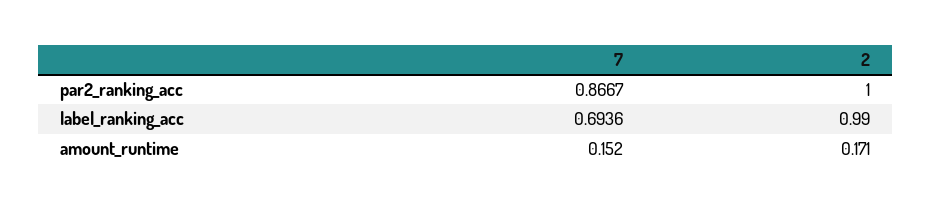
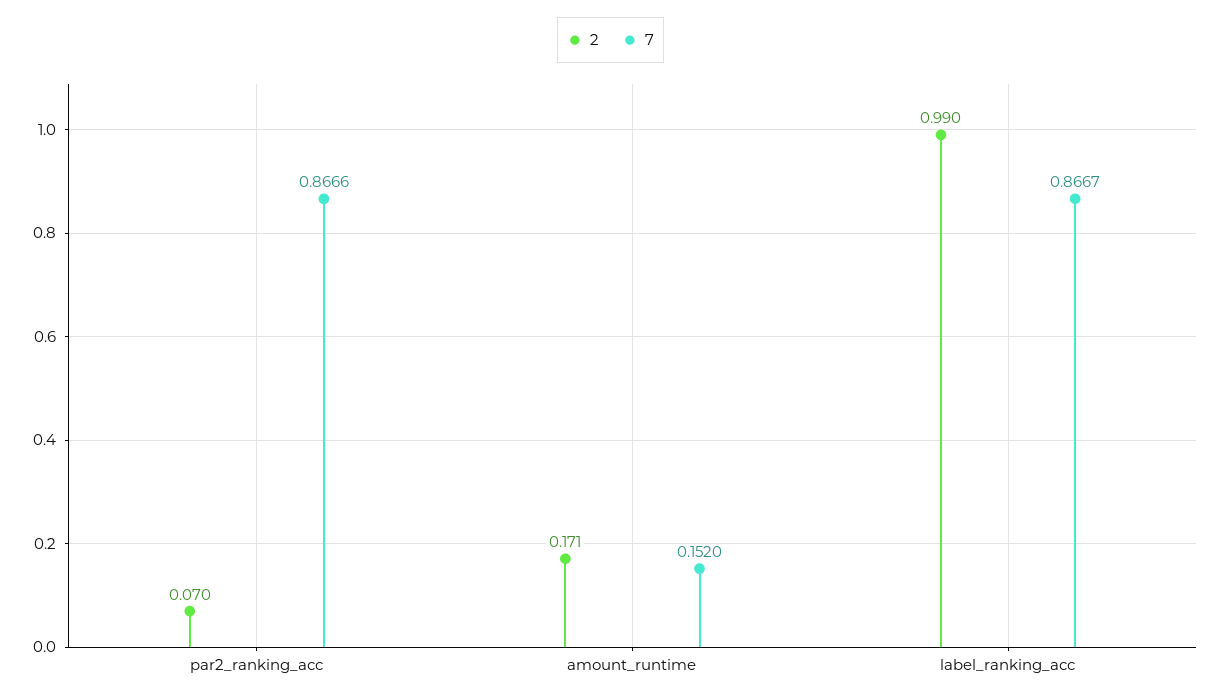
7, par2_ranking_acc: 0.8667 -> 0.8666
2, par2_ranking_acc: 1 -> 0.07
7, label_ranking_acc: 0.6936 -> 0.8667

